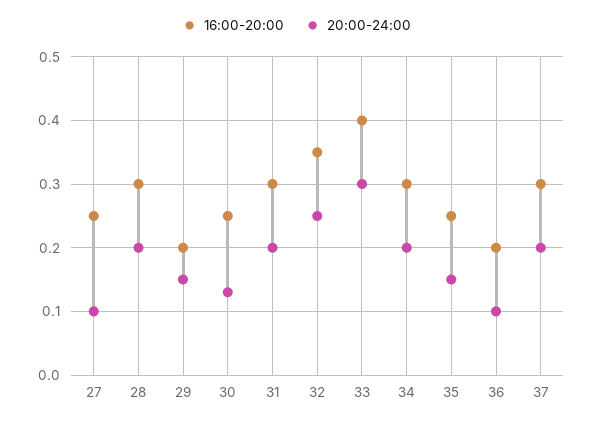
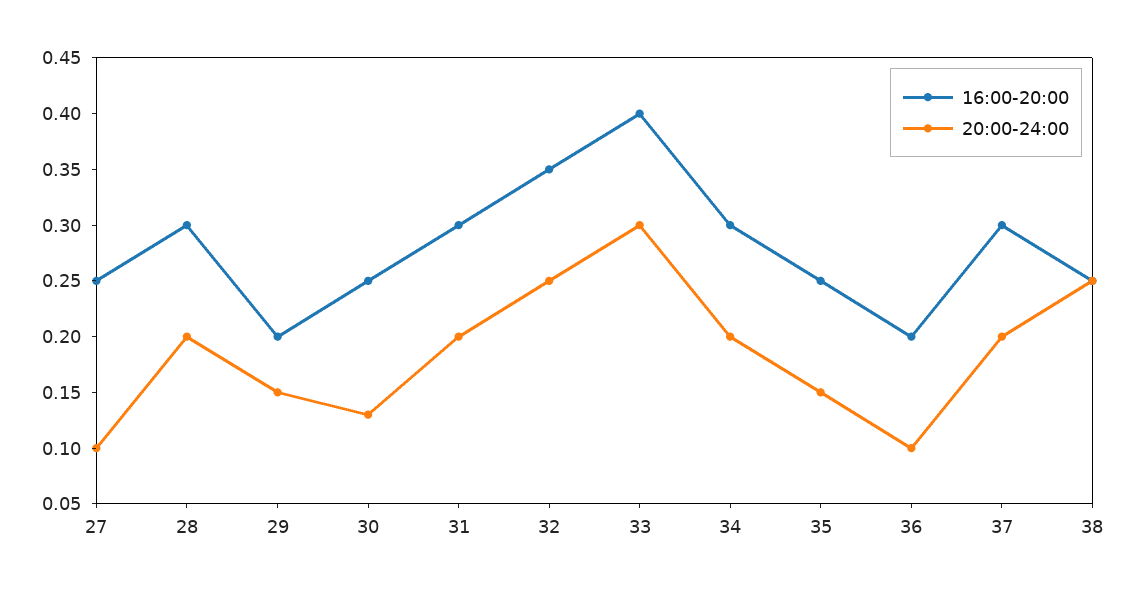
16:00-20:00, 38: none -> 0.25
20:00-24:00, 38: none -> 0.25

